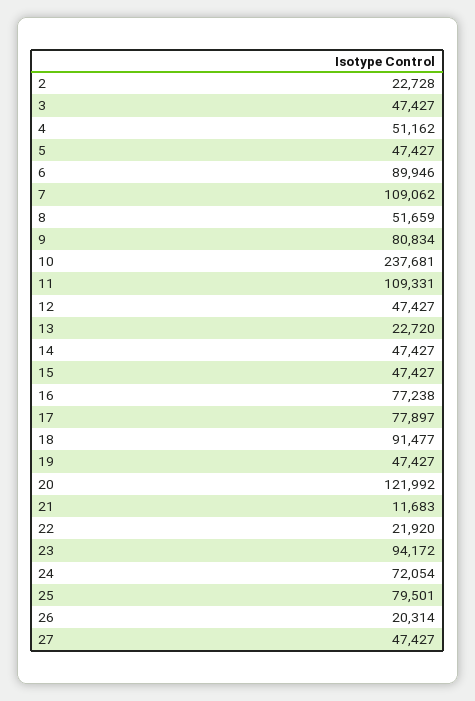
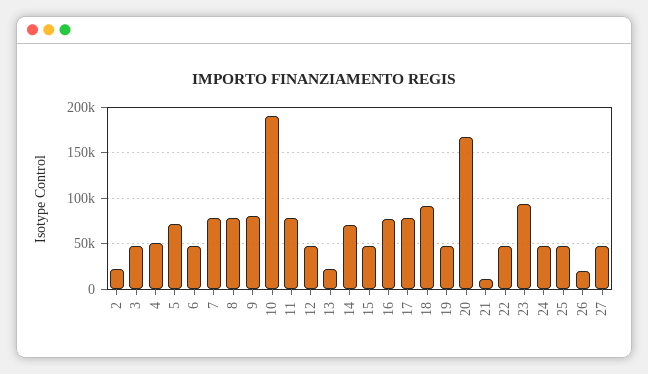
5: 47427 -> 70000
6: 89946 -> 50000
7: 109062 -> 80000
8: 51659 -> 80000
10: 237681 -> 190000
11: 109331 -> 80000
14: 47427 -> 70000
20: 121992 -> 170000
22: 21920 -> 50000
24: 72054 -> 50000
25: 79501 -> 50000

